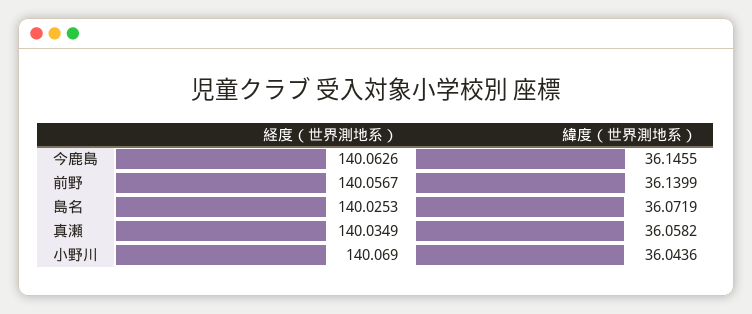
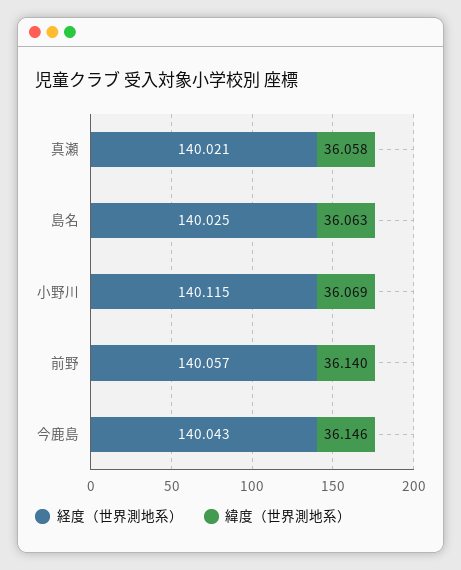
経度（世界測地系）, 今鹿島: 140.0626 -> 140.043
緯度（世界測地系）, 島名: 36.0719 -> 36.063
経度（世界測地系）, 真瀬: 140.0349 -> 140.021
経度（世界測地系）, 小野川: 140.069 -> 140.115
緯度（世界測地系）, 小野川: 36.0436 -> 36.069

